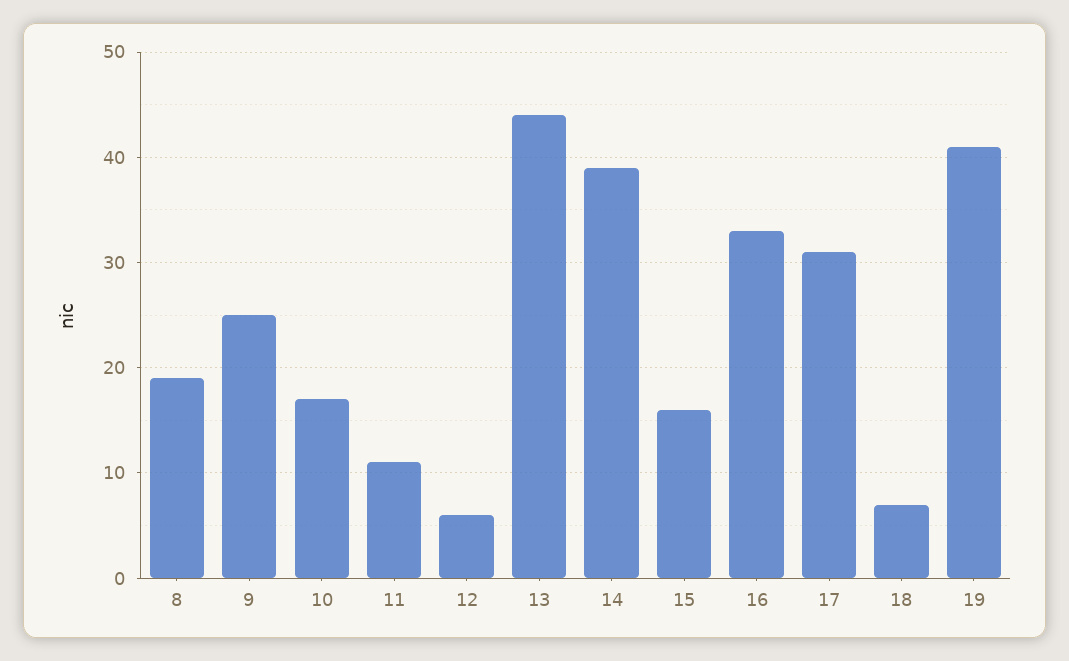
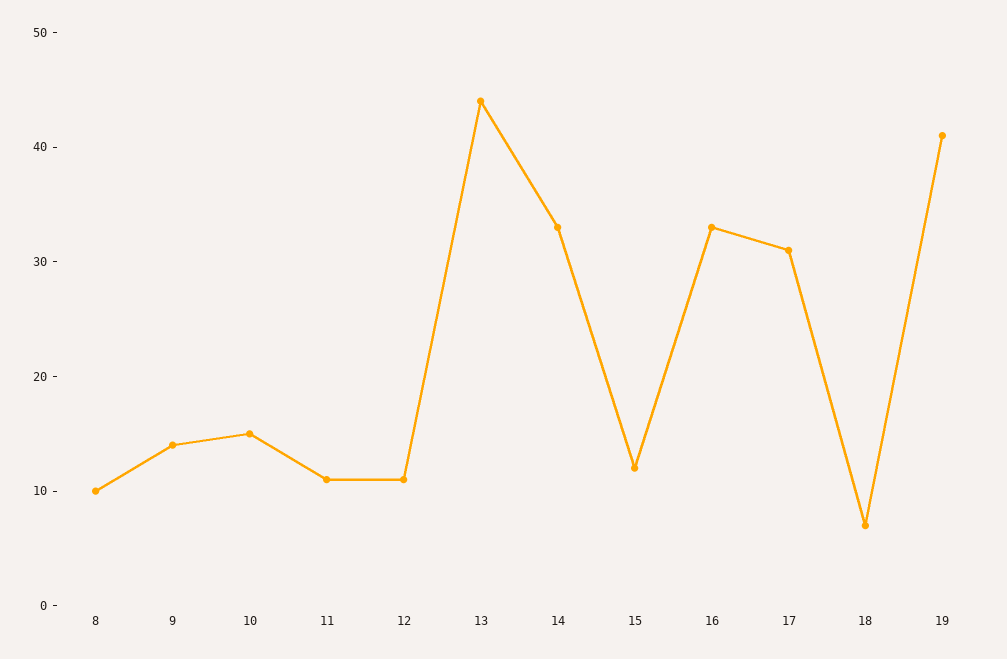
8: 19 -> 10
9: 25 -> 14
10: 17 -> 15
12: 6 -> 11
14: 39 -> 33
15: 16 -> 12

